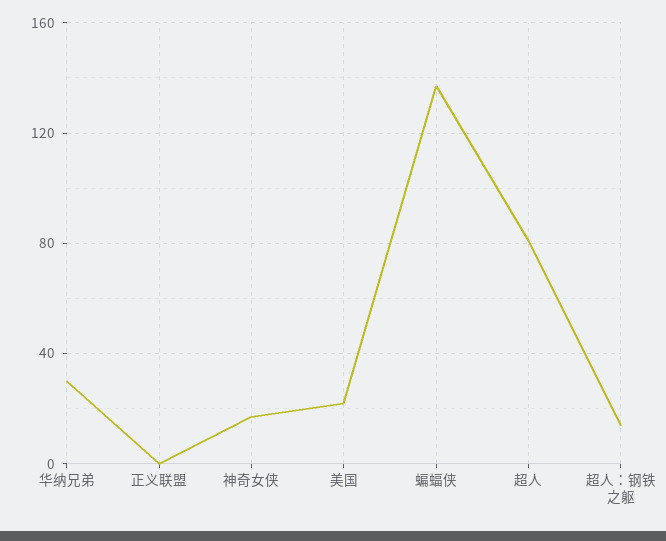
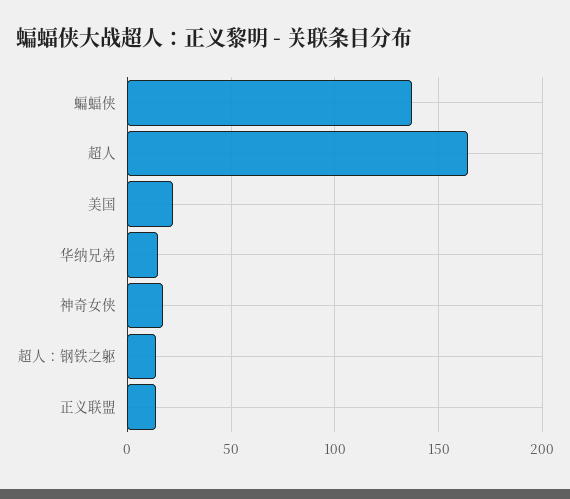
华纳兄弟: 30 -> 15
正义联盟: 0 -> 15
超人: 80 -> 165

